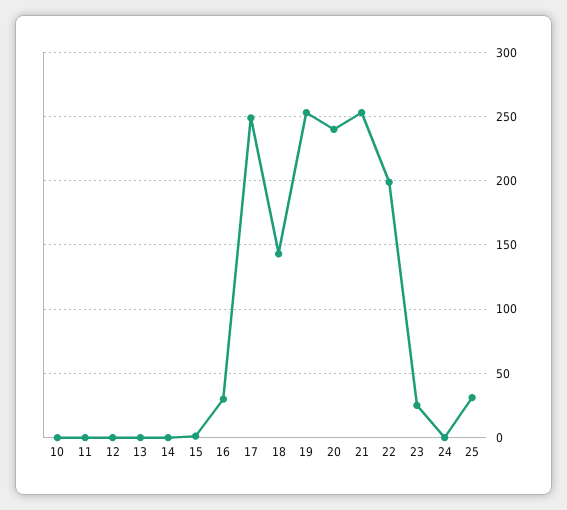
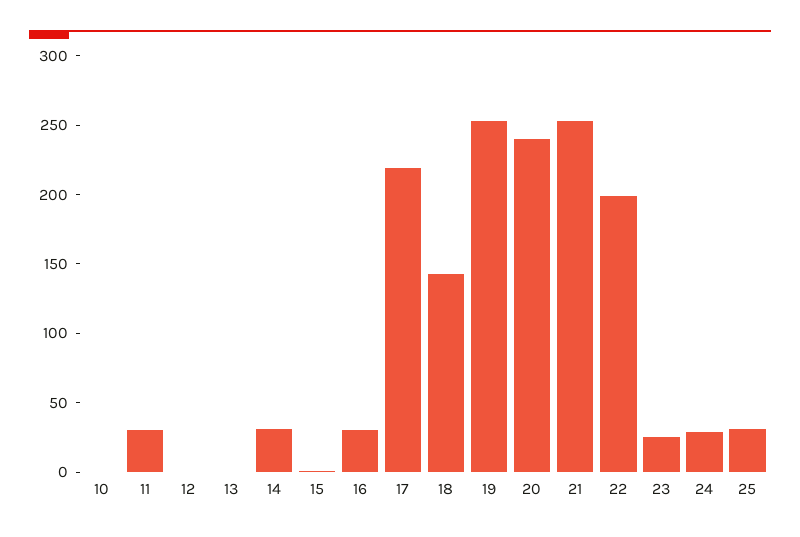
11: 0 -> 30
14: 0 -> 30
17: 250 -> 220
24: 0 -> 30

